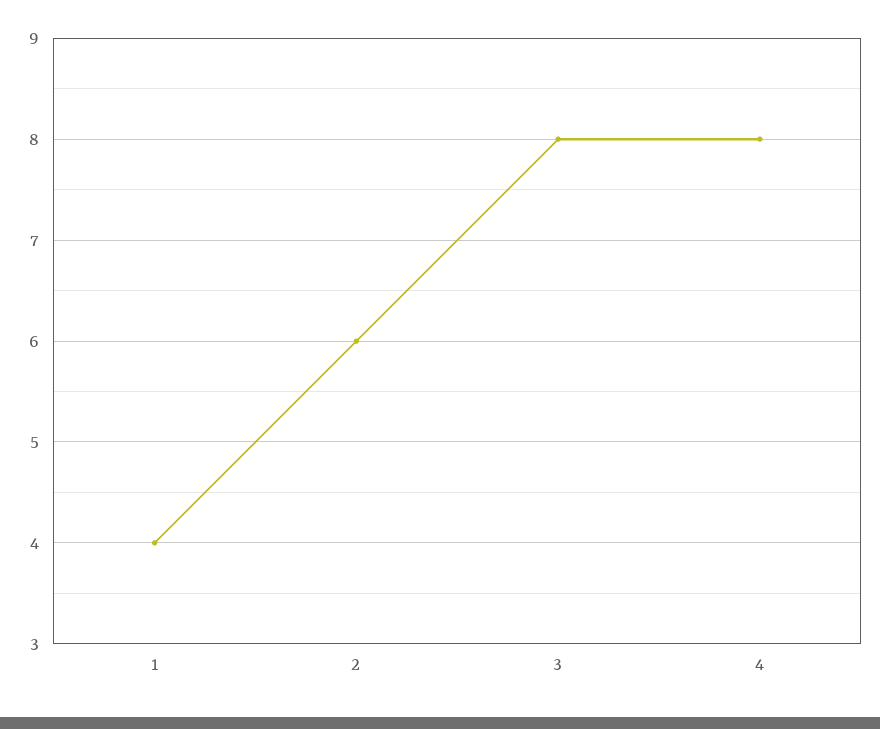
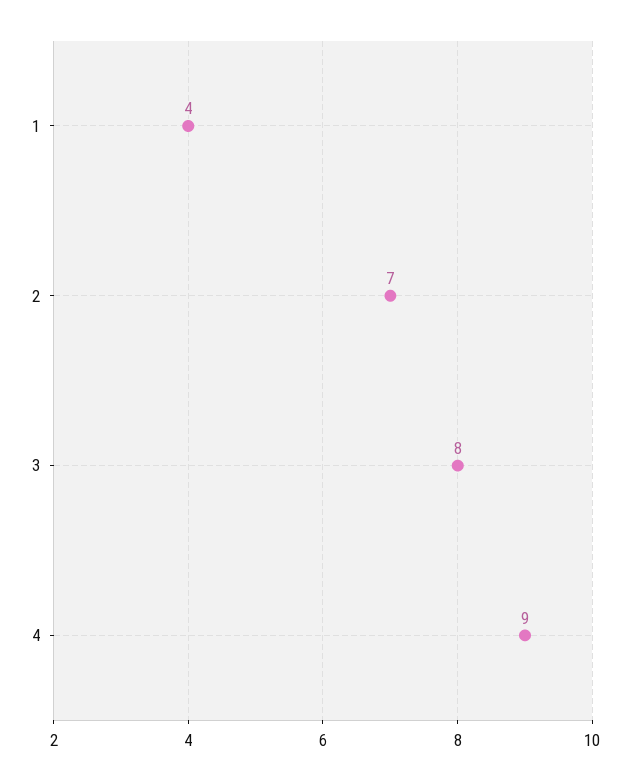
2: 6 -> 7
4: 8 -> 9

